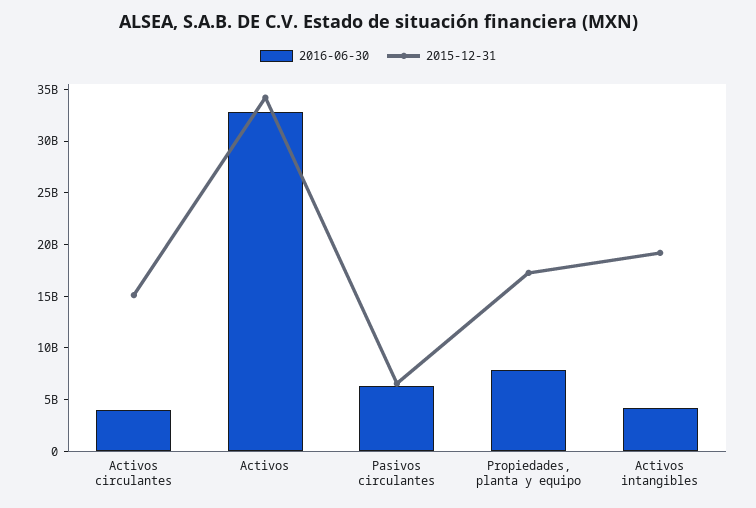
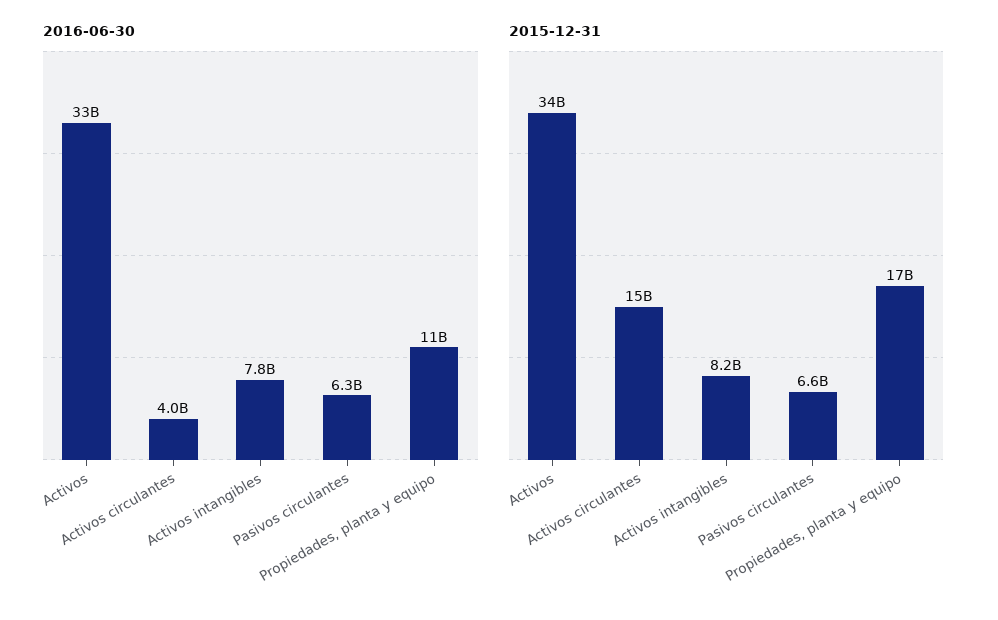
2016-06-30, Propiedades, planta y equipo: 8000000000 -> 11000000000
2016-06-30, Activos intangibles: 4000000000 -> 7800000000
2015-12-31, Activos intangibles: 19000000000 -> 8200000000

